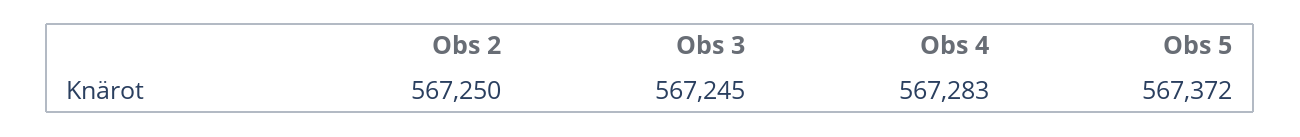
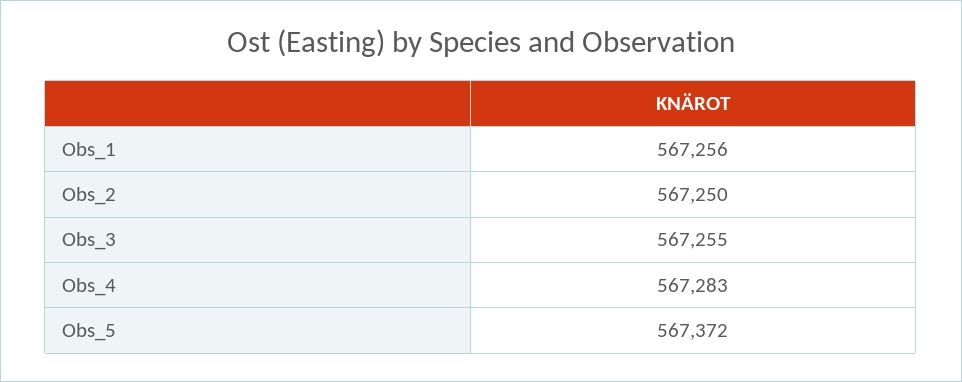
Obs 3: 567245 -> 567255
Obs_1: none -> 567256

